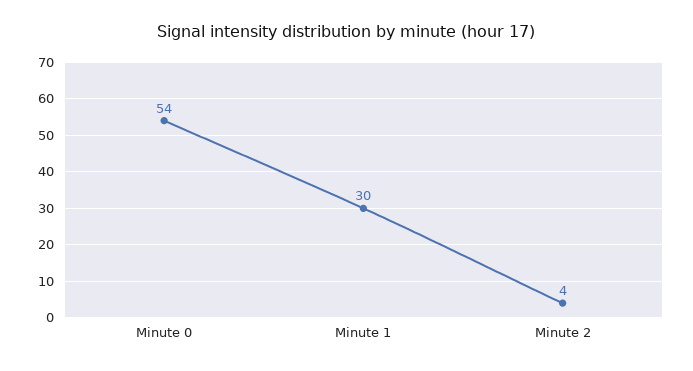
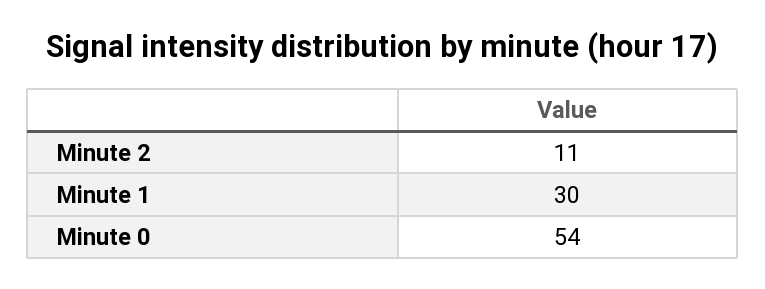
Minute 2: 4 -> 11

